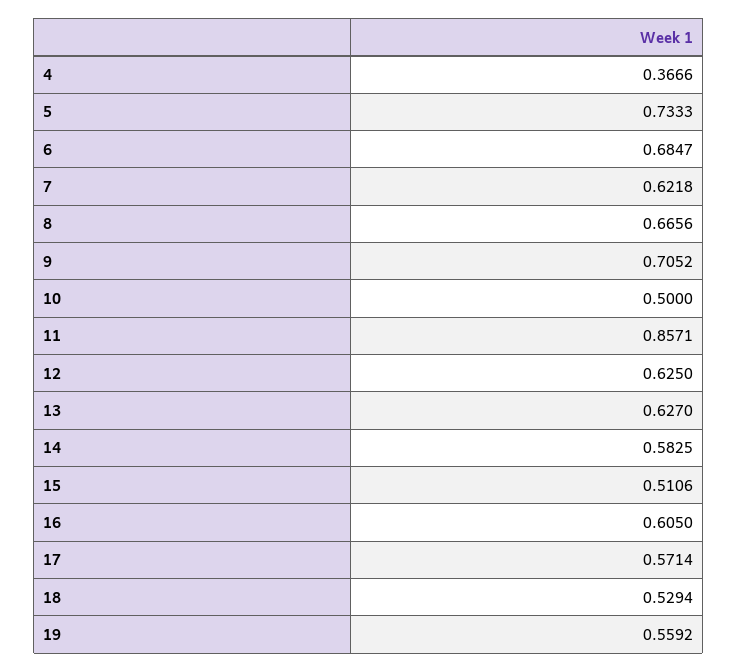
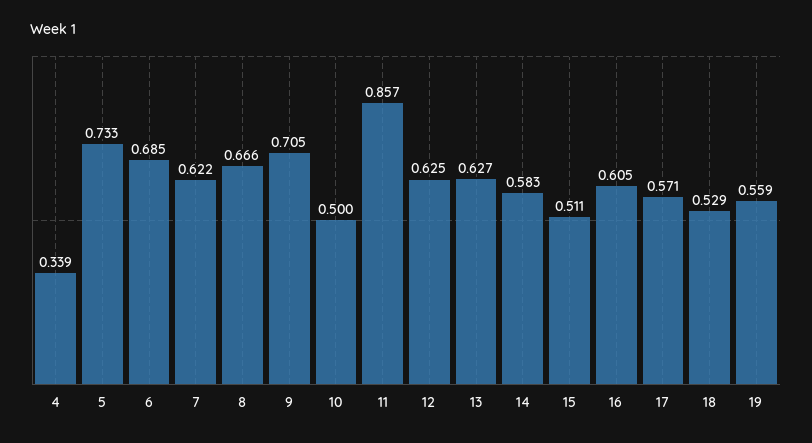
4: 0.3666 -> 0.339

